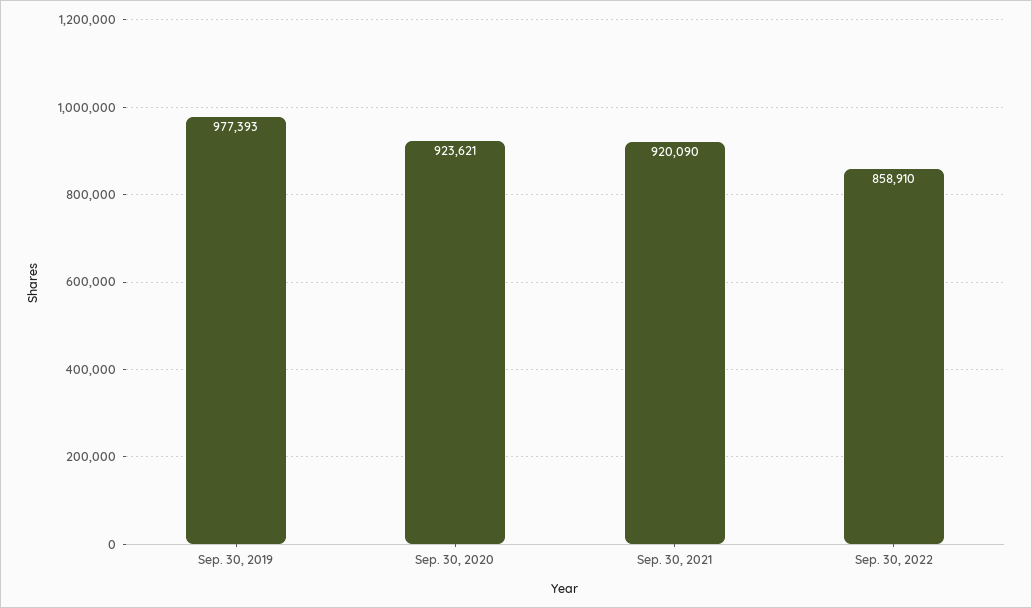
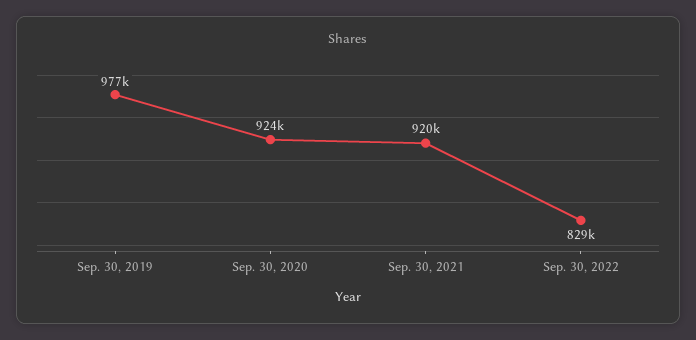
Sep. 30, 2022: 858910 -> 829000

